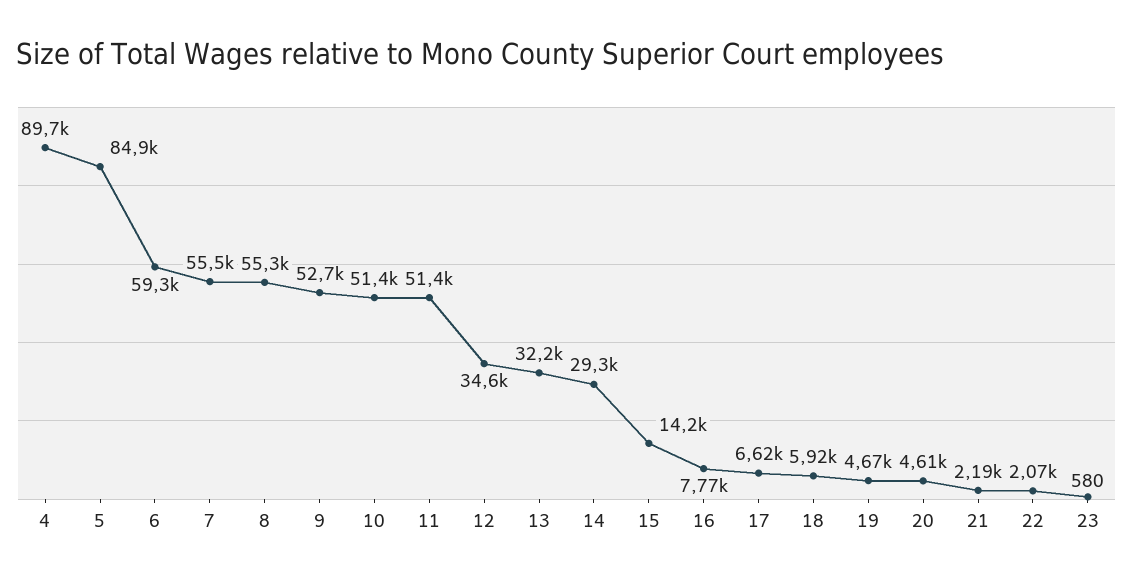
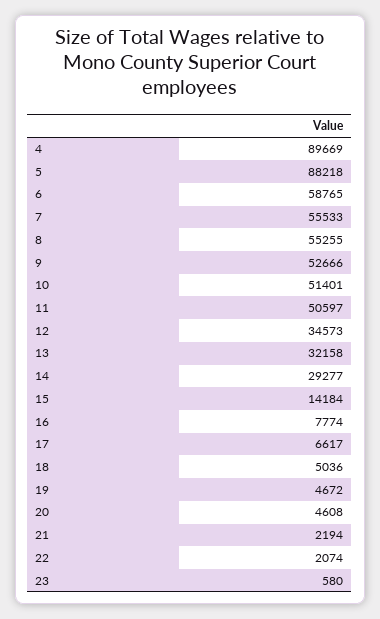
5: 84900 -> 88218
6: 59300 -> 58765
11: 51400 -> 50597
18: 5920 -> 5036

